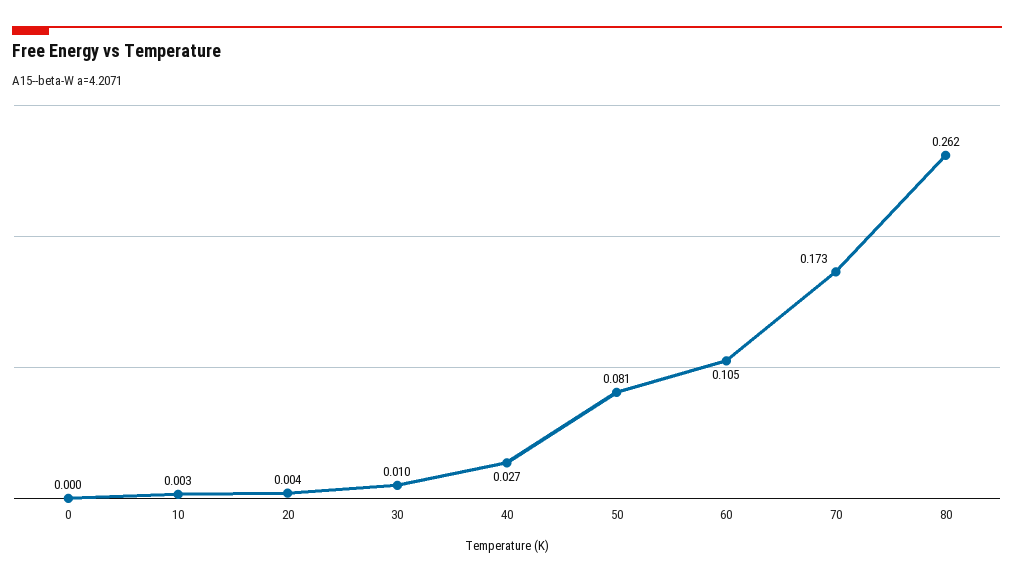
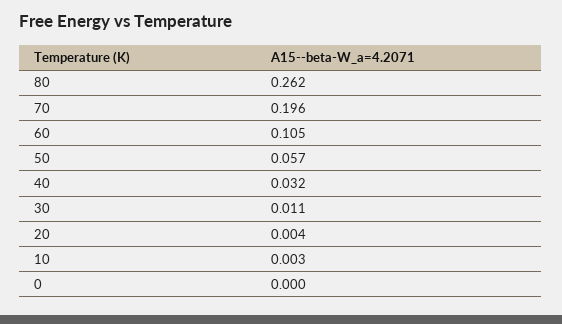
30: 0.01 -> 0.011
40: 0.027 -> 0.032
50: 0.081 -> 0.057
70: 0.173 -> 0.196

